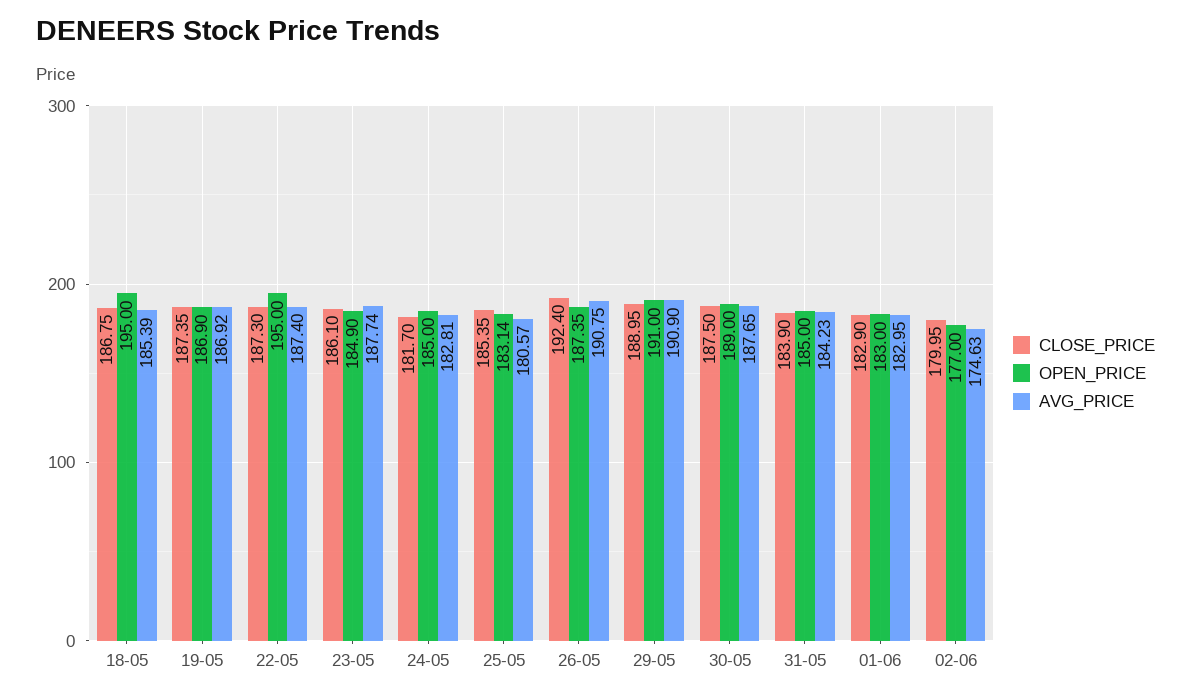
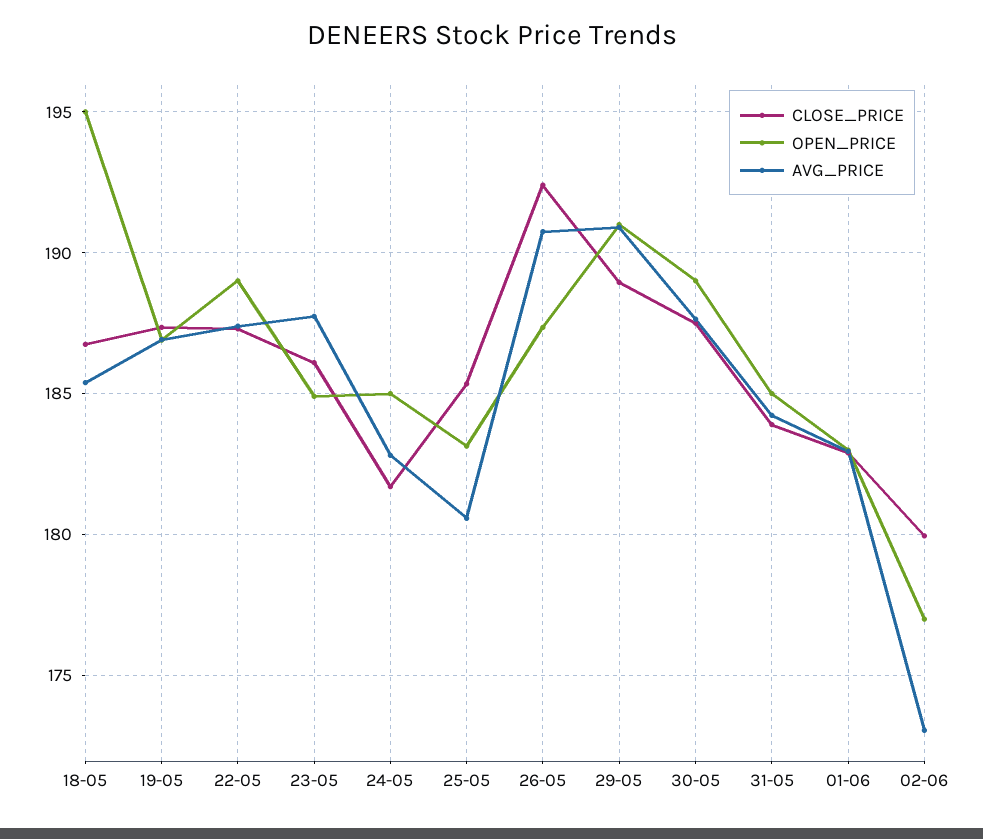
OPEN_PRICE, 22-05: 195 -> 189
AVG_PRICE, 02-06: 174.63 -> 173

